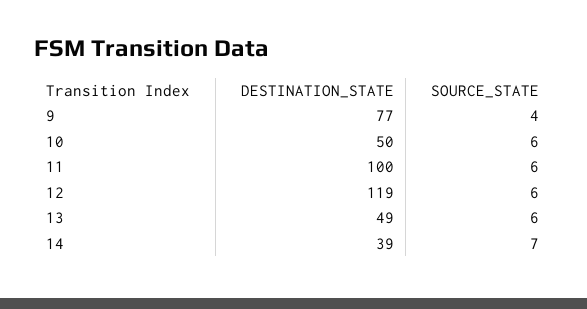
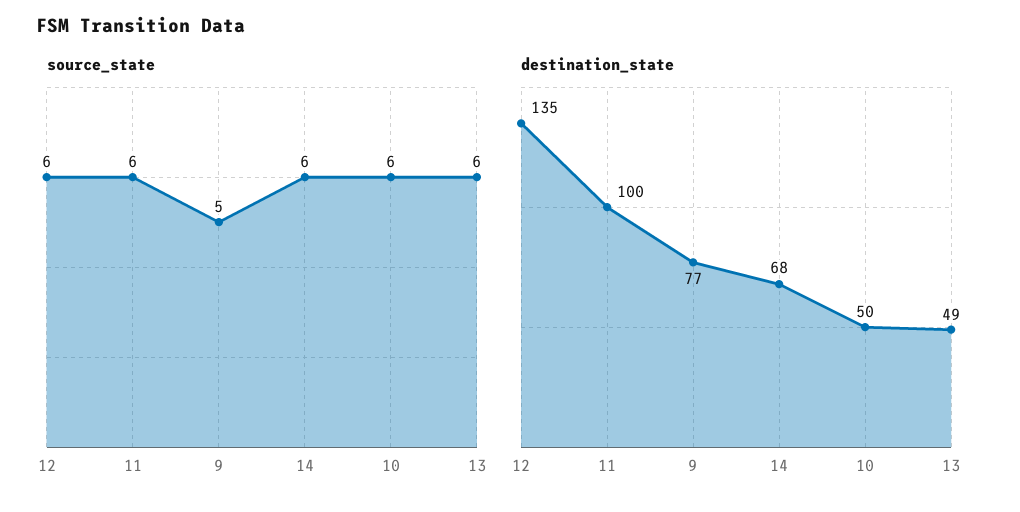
SOURCE_STATE, 9: 4 -> 5
DESTINATION_STATE, 12: 119 -> 135
DESTINATION_STATE, 14: 39 -> 68
SOURCE_STATE, 14: 7 -> 6

